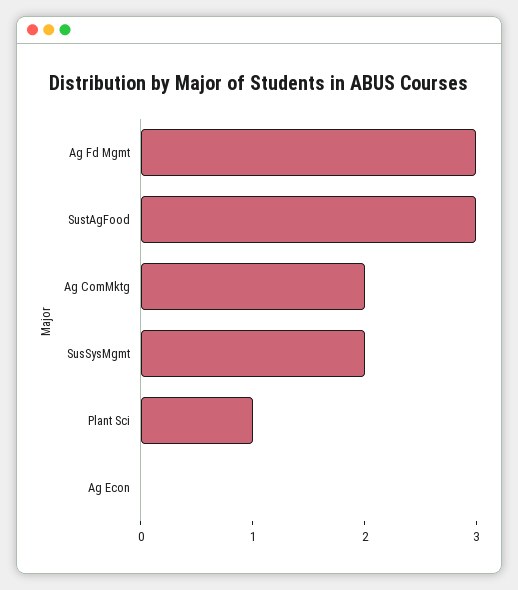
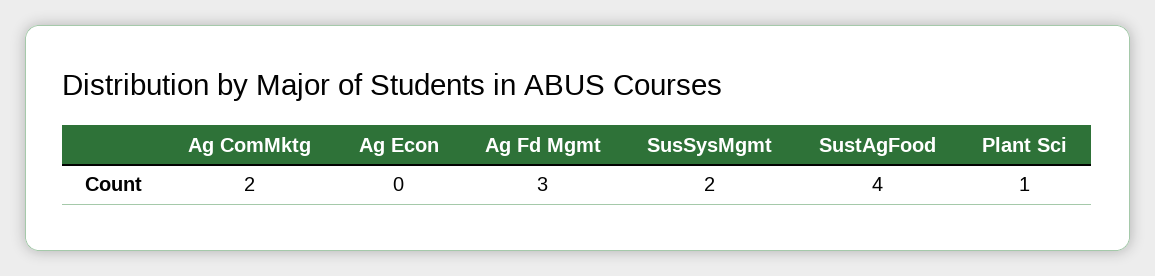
SustAgFood: 3 -> 4

